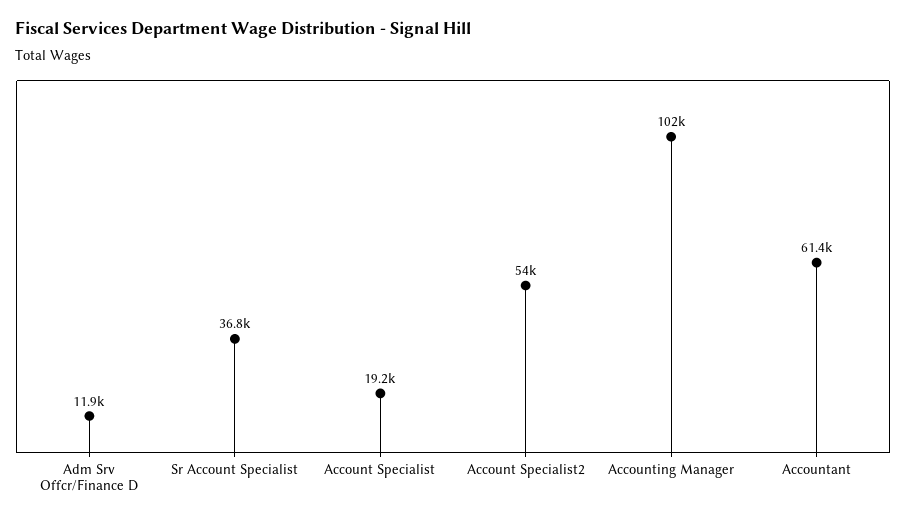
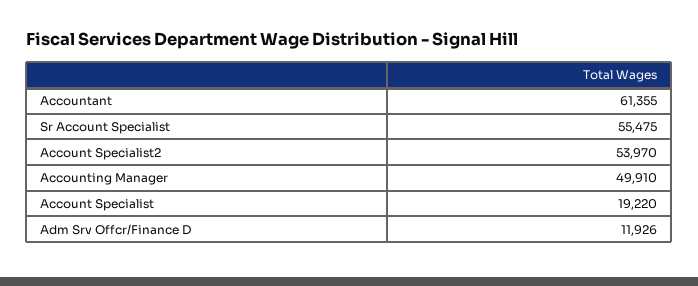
Sr Account Specialist: 36800 -> 55475
Accounting Manager: 102000 -> 49910

